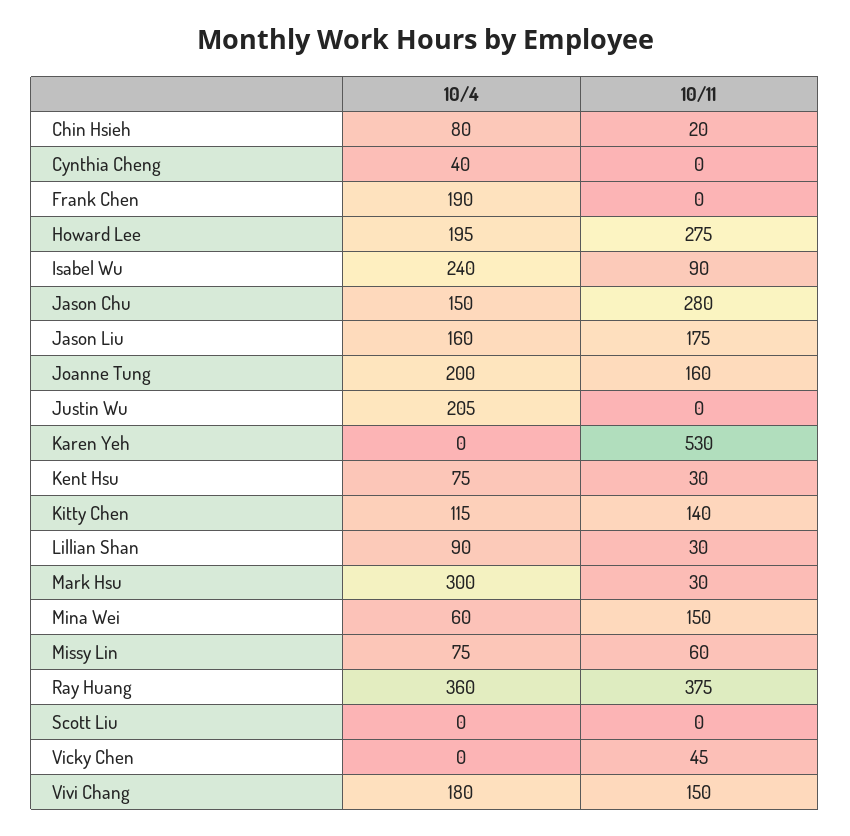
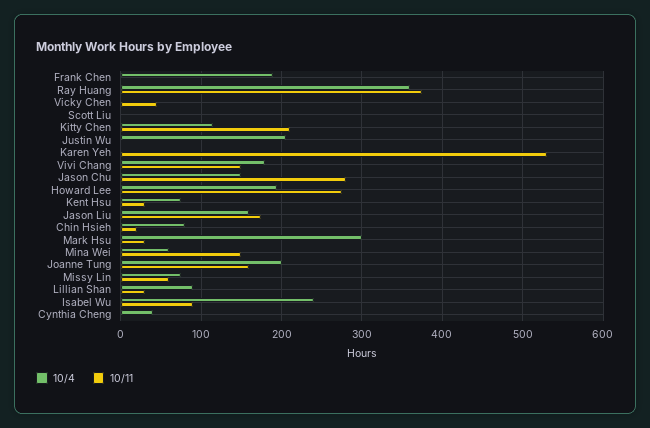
10/11, Kitty Chen: 140 -> 210

